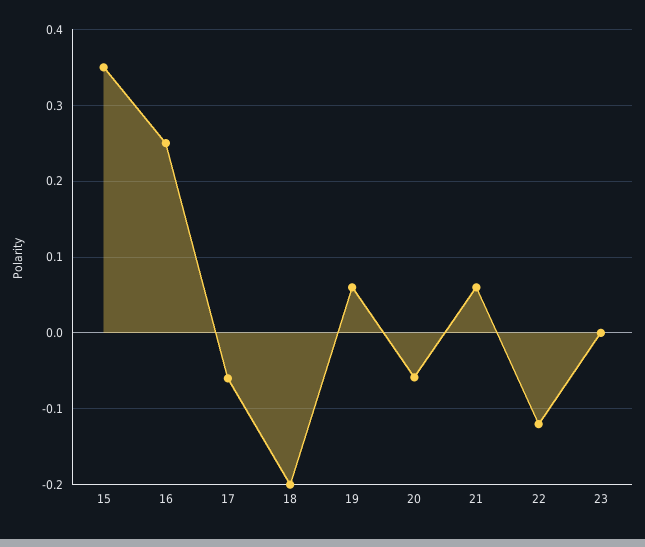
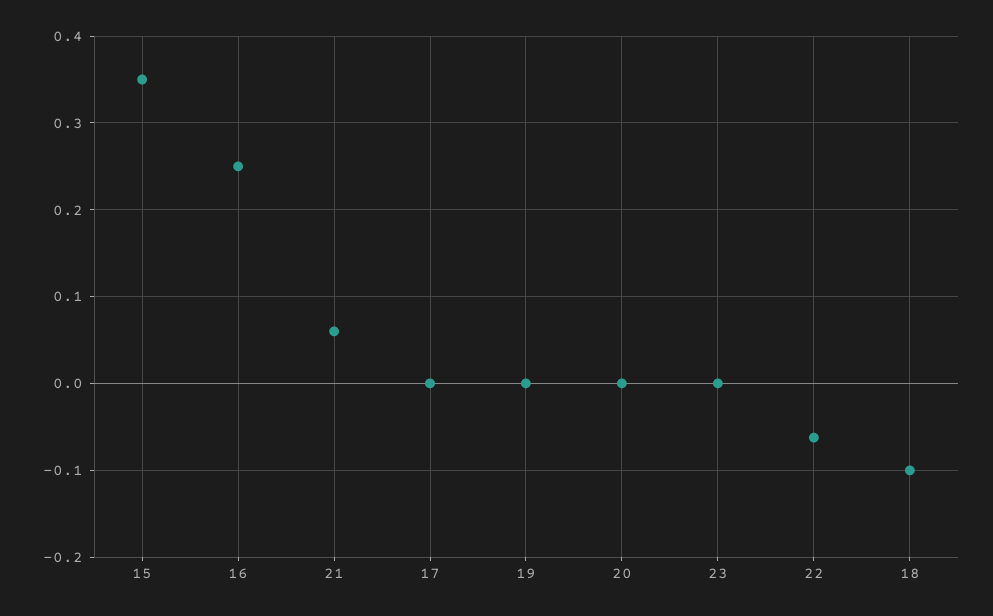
17: -0.06 -> 0
18: -0.2 -> -0.1
19: 0.06 -> 0
20: -0.06 -> 0
22: -0.12 -> -0.06

